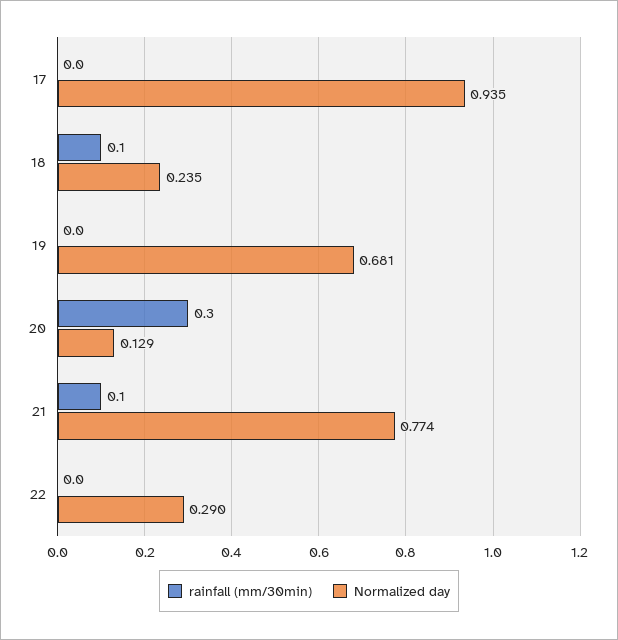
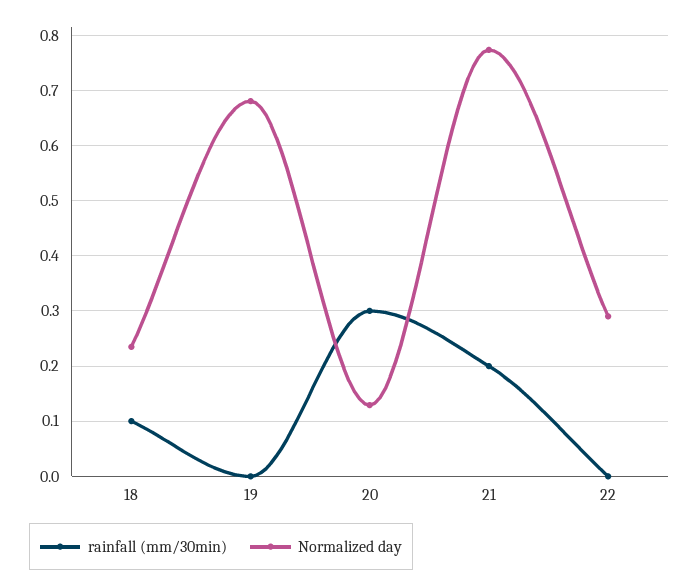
rainfall (mm/30min), 17: 0 -> none
Normalized day, 17: 0.935 -> none
rainfall (mm/30min), 21: 0.1 -> 0.2

